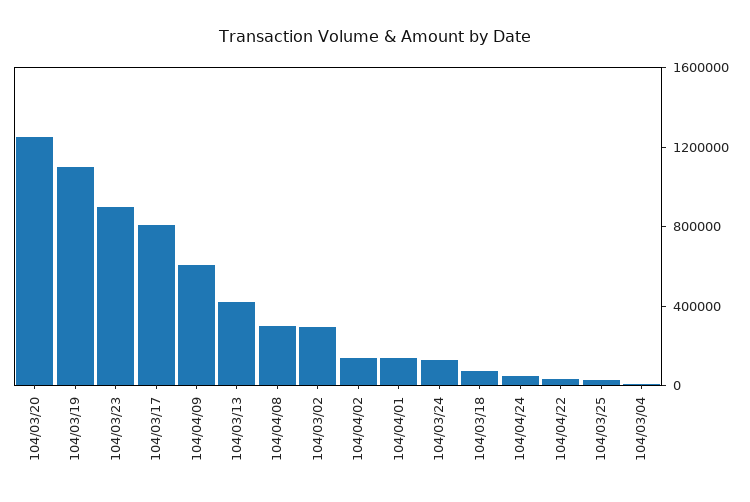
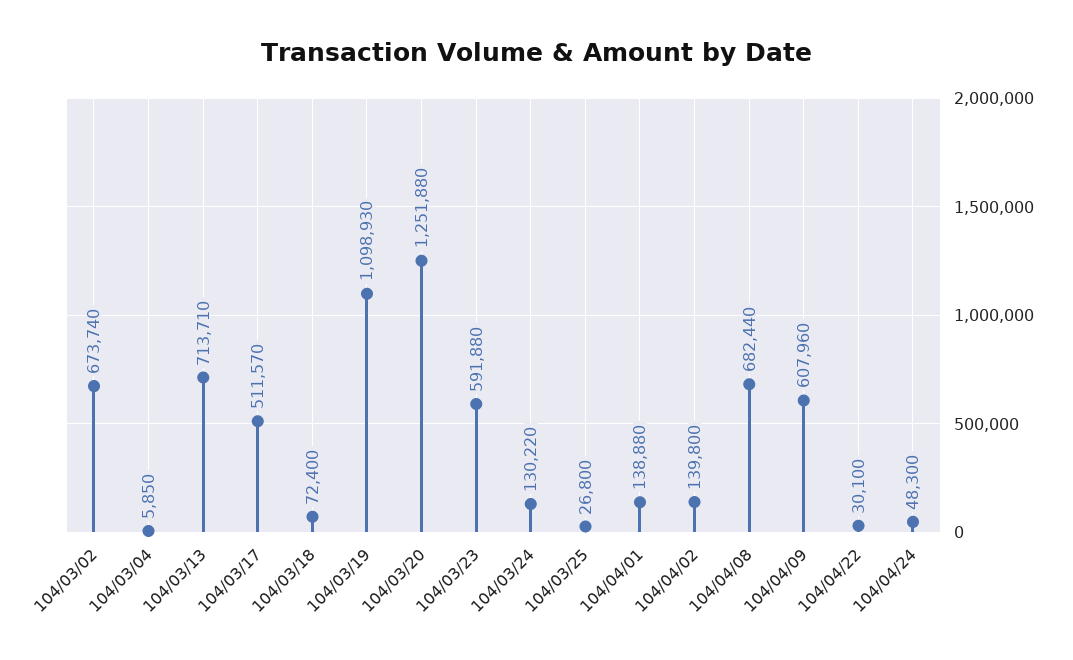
104/03/23: 900000 -> 591880
104/03/17: 800000 -> 511570
104/03/13: 400000 -> 713710
104/04/08: 300000 -> 682440
104/03/02: 300000 -> 673740

